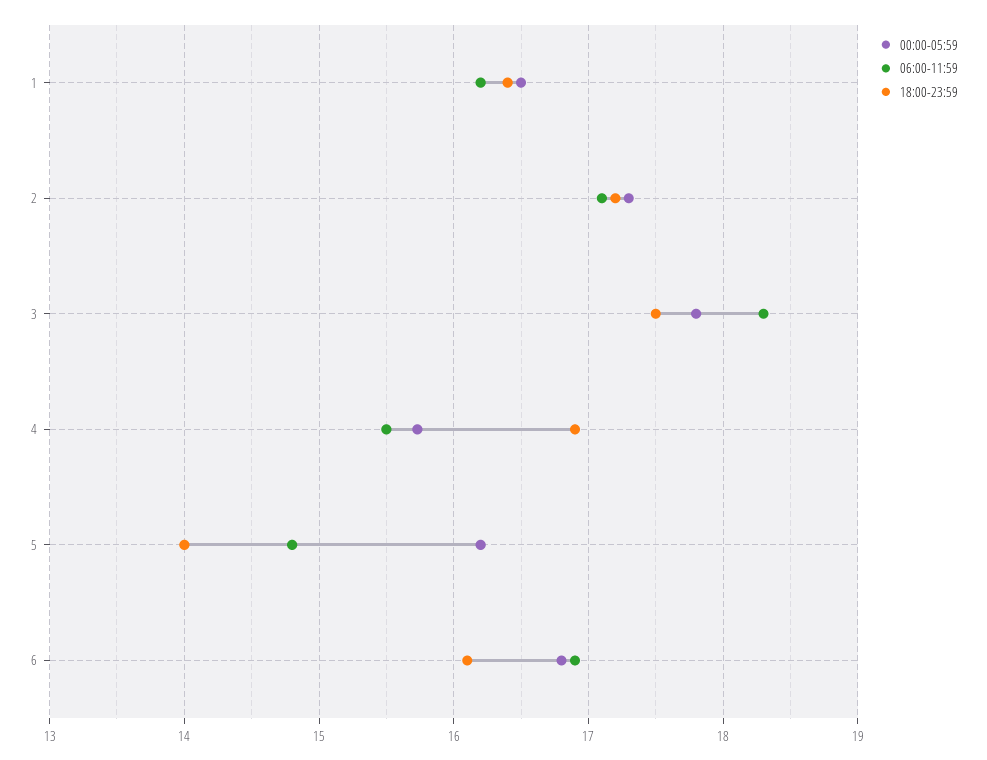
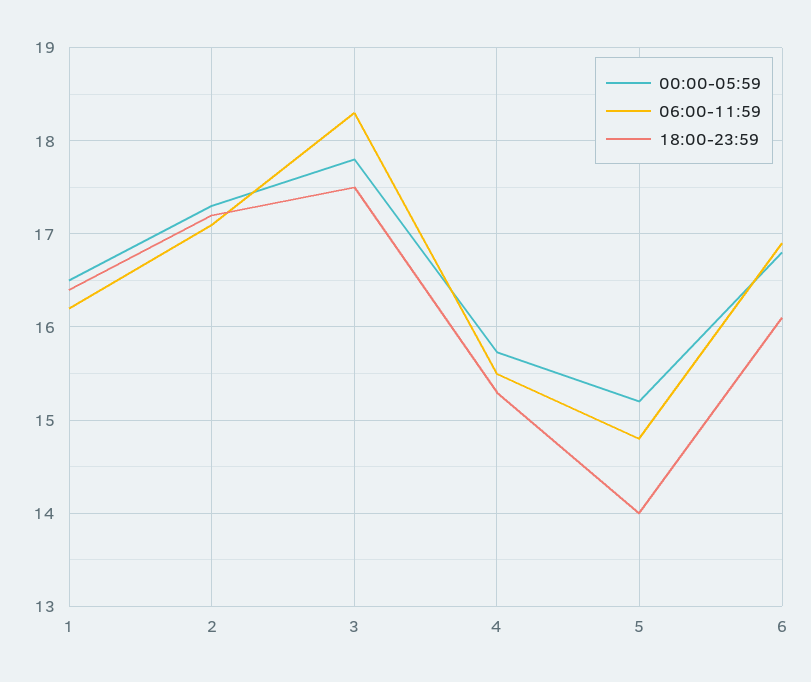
18:00-23:59, 4: 16.9 -> 15.3
00:00-05:59, 5: 16.2 -> 15.2

